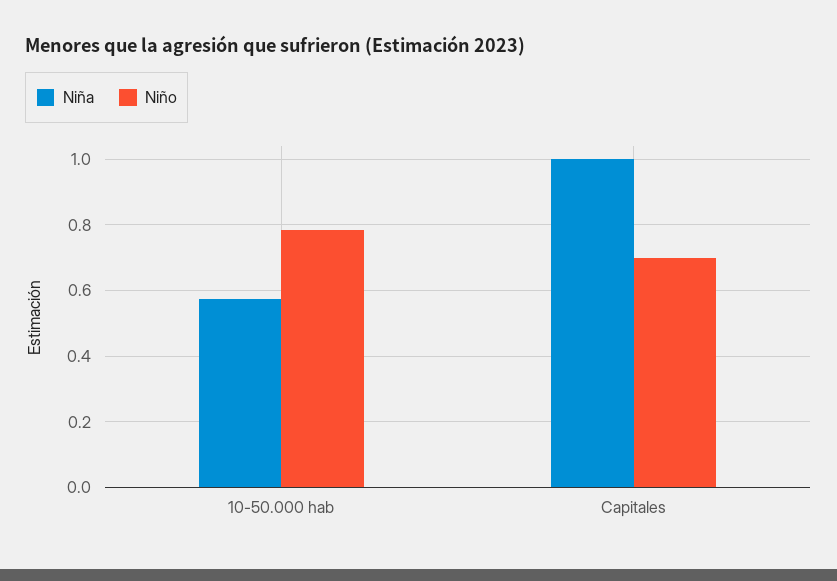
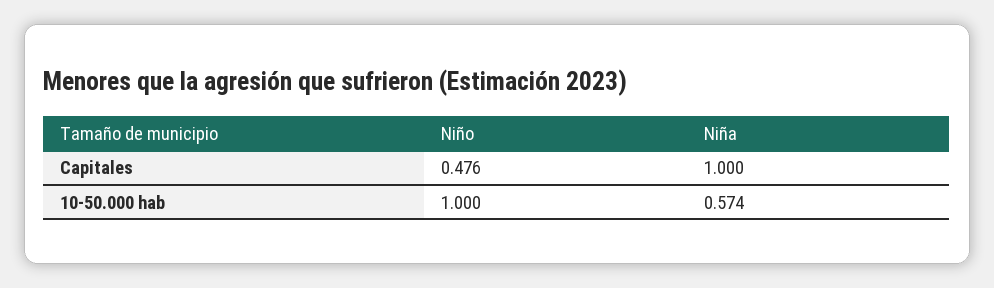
Niño, 10-50.000 hab: 0.78 -> 1
Niño, Capitales: 0.7 -> 0.476

